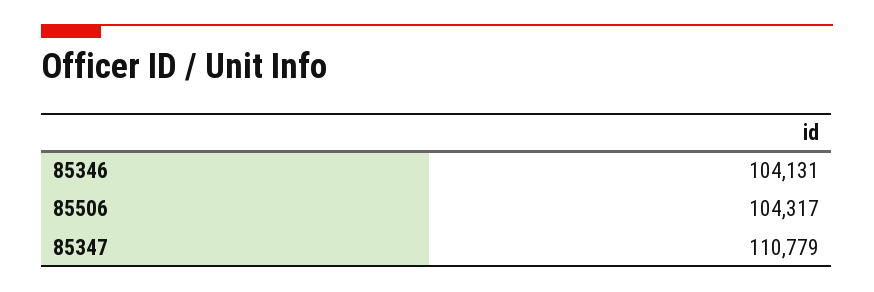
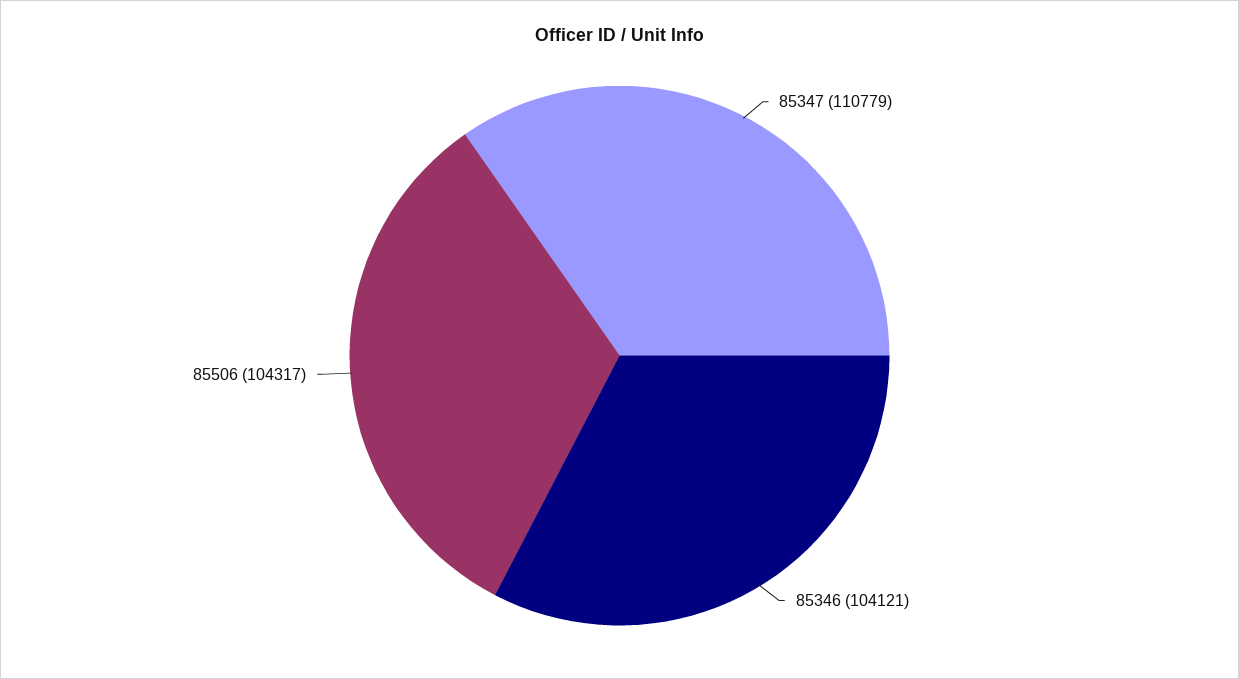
85346: 104131 -> 104121

